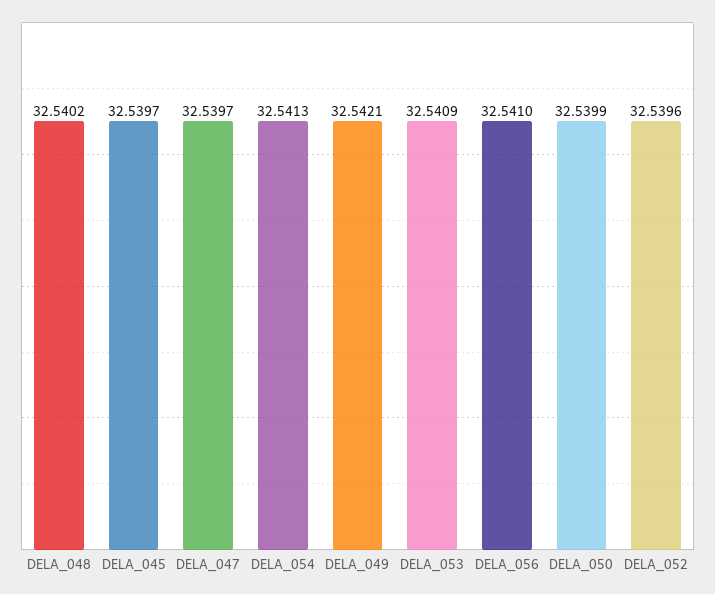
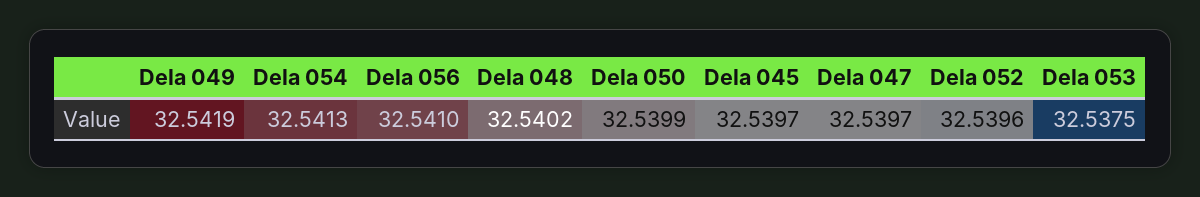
DELA_049: 32.5421 -> 32.5419
DELA_053: 32.5409 -> 32.5375

